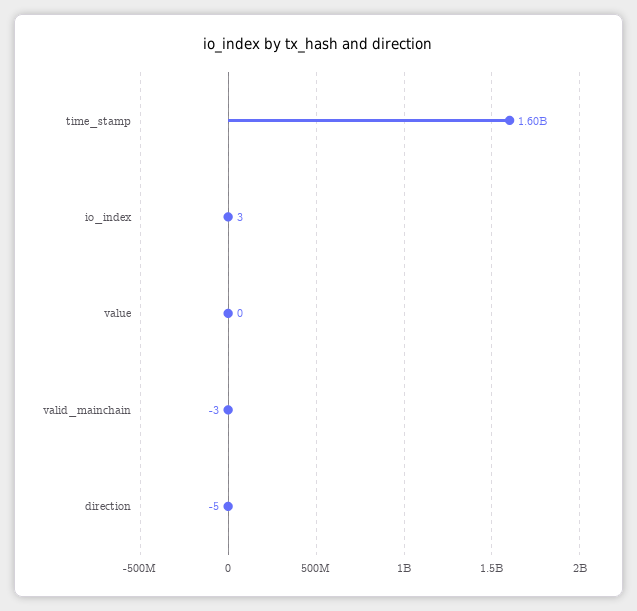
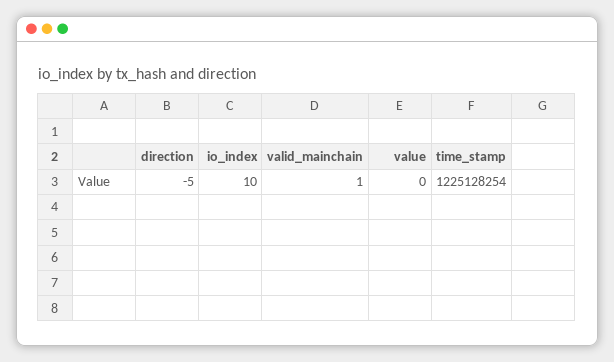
time_stamp: 1600000000 -> 1225128254
io_index: 3 -> 10
valid_mainchain: -3 -> 1

